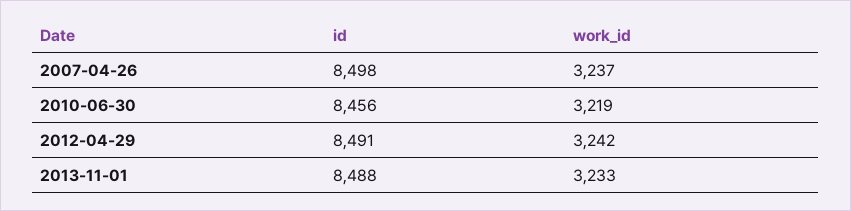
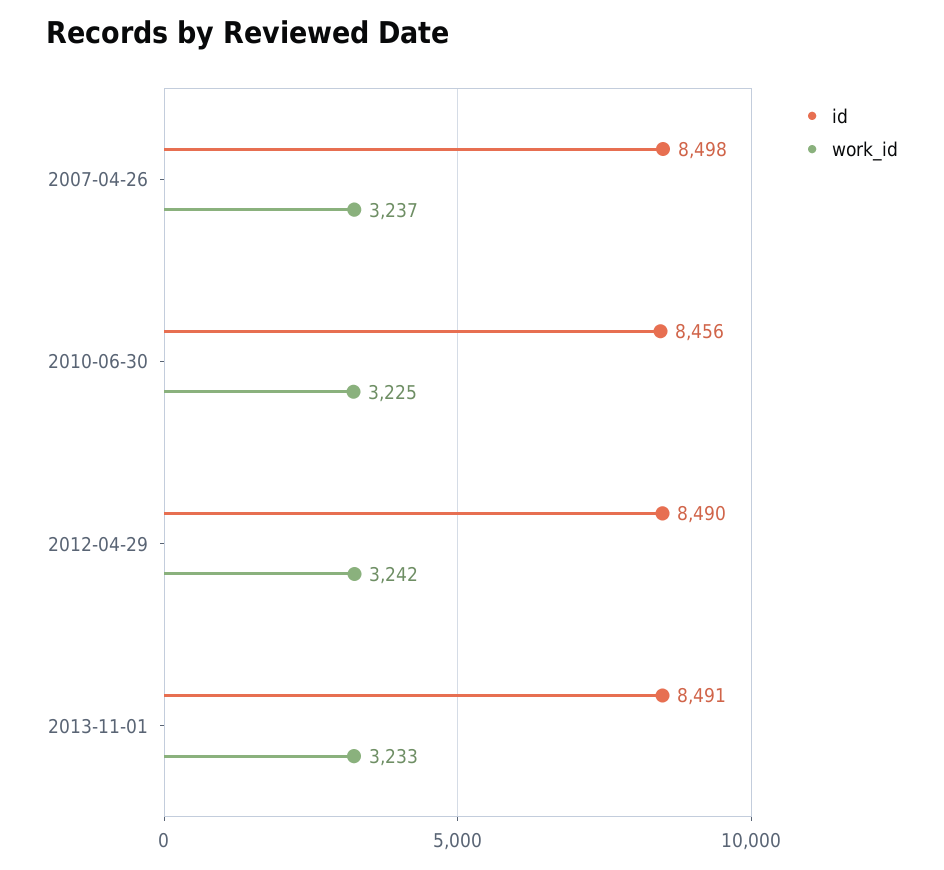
work_id, 2010-06-30: 3219 -> 3225
id, 2012-04-29: 8491 -> 8490
id, 2013-11-01: 8488 -> 8491

